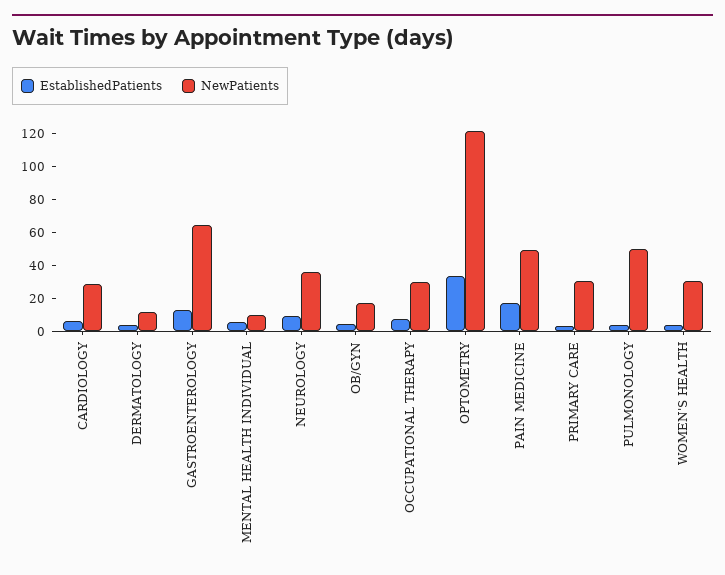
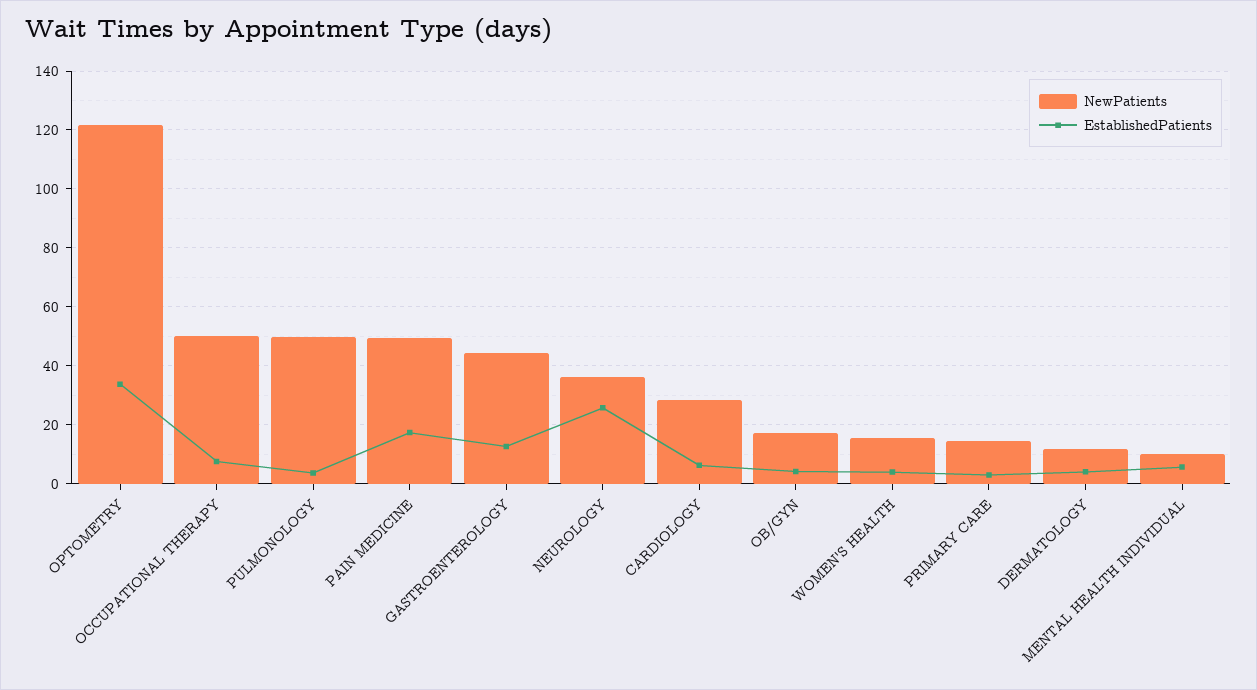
NewPatients, GASTROENTEROLOGY: 65 -> 45
EstablishedPatients, NEUROLOGY: 10 -> 25
NewPatients, OCCUPATIONAL THERAPY: 30 -> 50
NewPatients, PRIMARY CARE: 30 -> 15
NewPatients, WOMEN'S HEALTH: 30 -> 15

